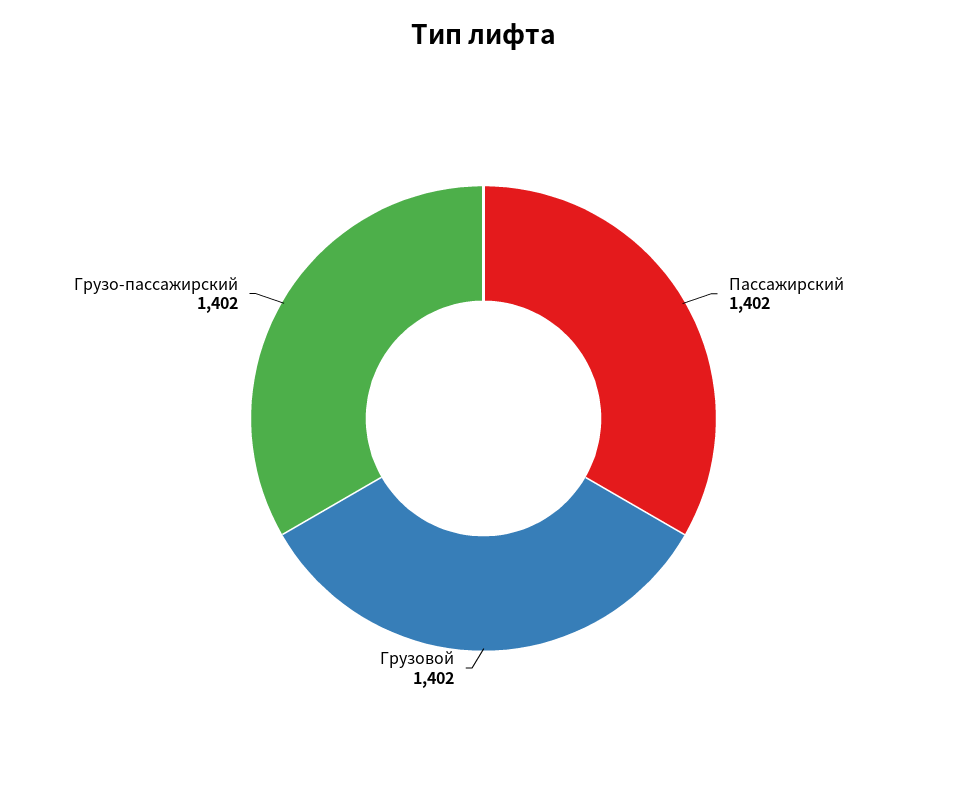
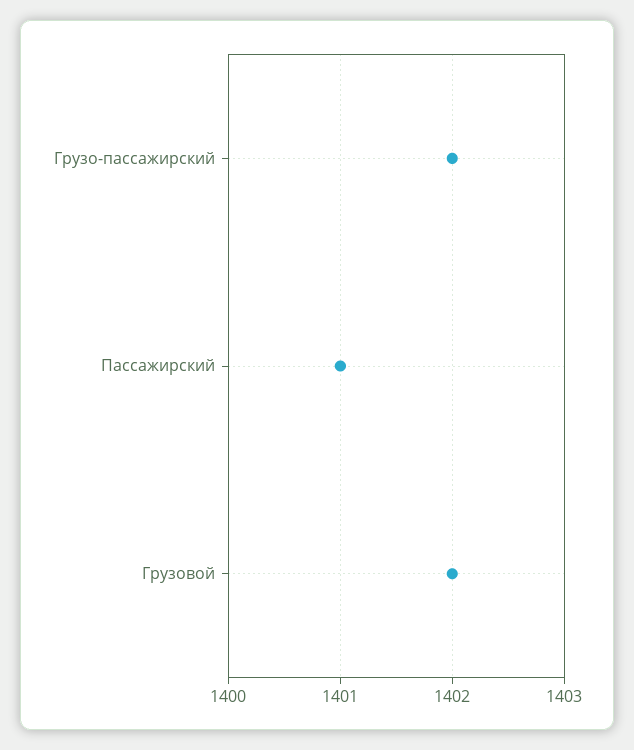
Пассажирский: 1402 -> 1401

